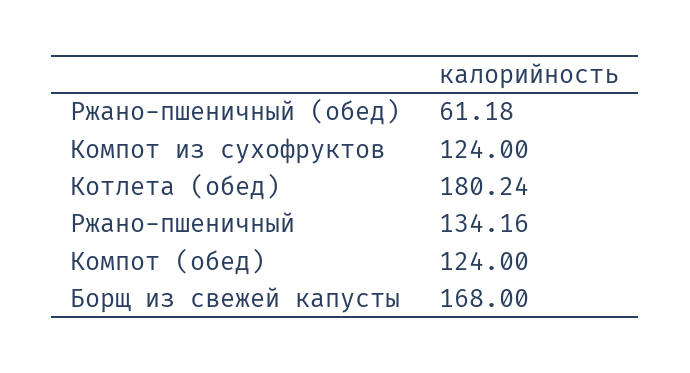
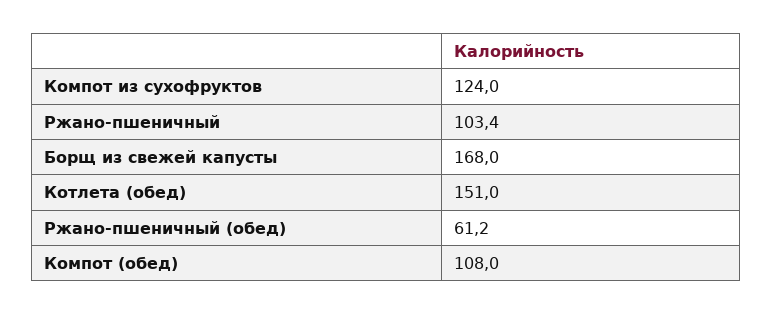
Котлета (обед): 180.24 -> 151
Ржано-пшеничный: 134.16 -> 103.4
Компот (обед): 124 -> 108

